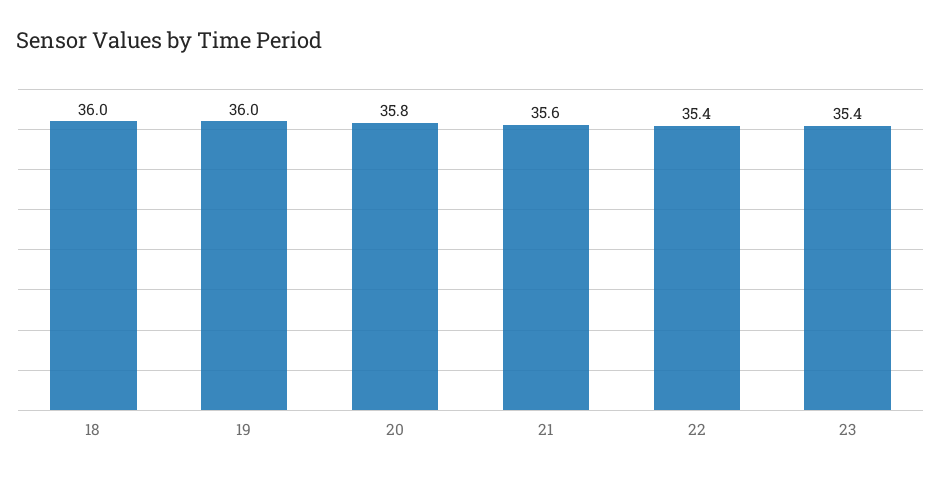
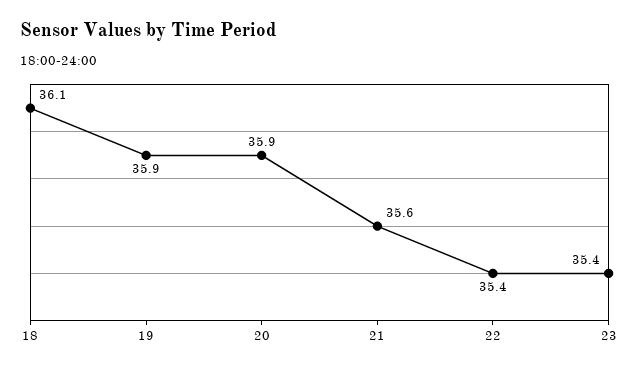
18: 36 -> 36.1
19: 36 -> 35.9
20: 35.8 -> 35.9

